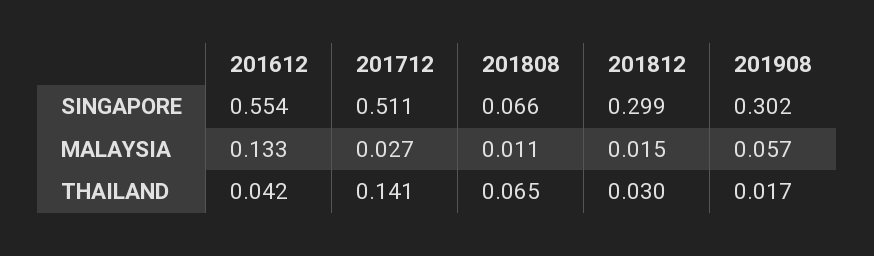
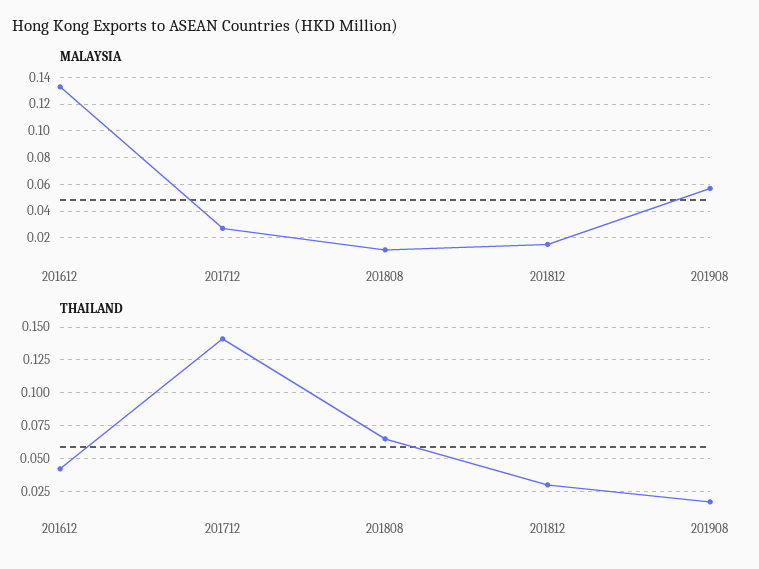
SINGAPORE, 201612: 0.554 -> none
SINGAPORE, 201712: 0.511 -> none
SINGAPORE, 201808: 0.066 -> none
SINGAPORE, 201812: 0.299 -> none
SINGAPORE, 201908: 0.302 -> none

